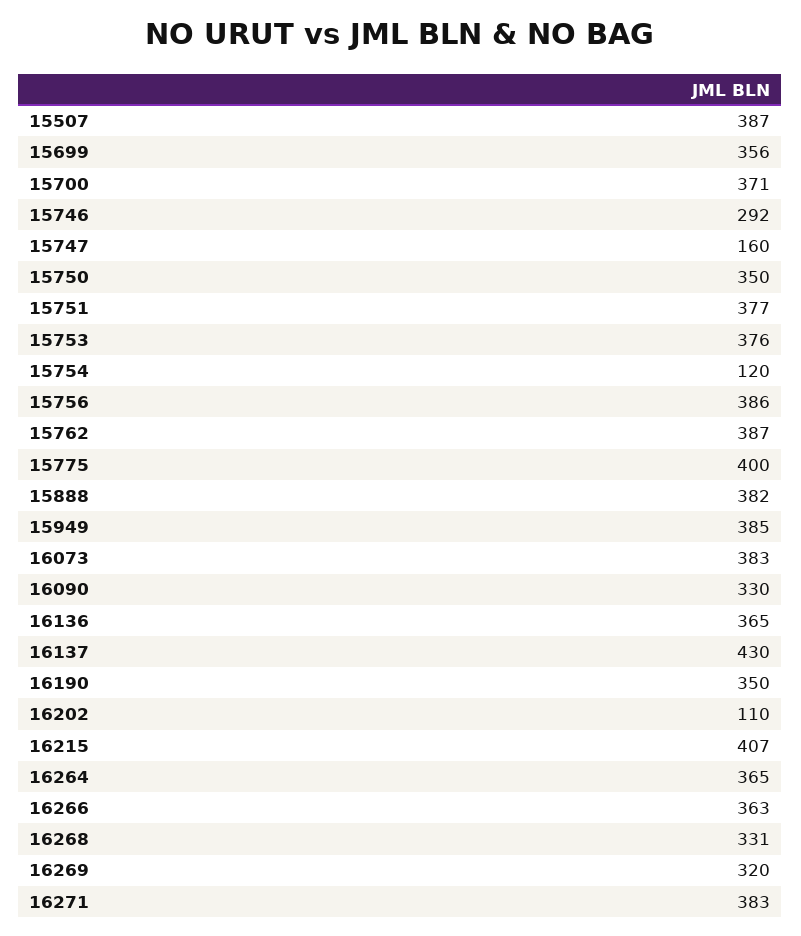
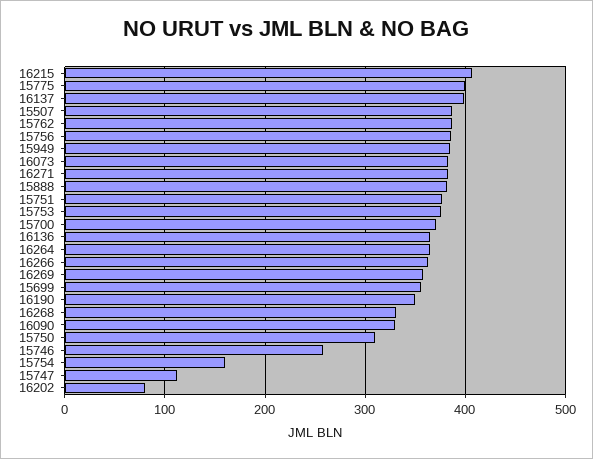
15746: 292 -> 260
15747: 160 -> 110
15750: 350 -> 310
15754: 120 -> 160
16137: 430 -> 400
16202: 110 -> 80
16269: 320 -> 360

